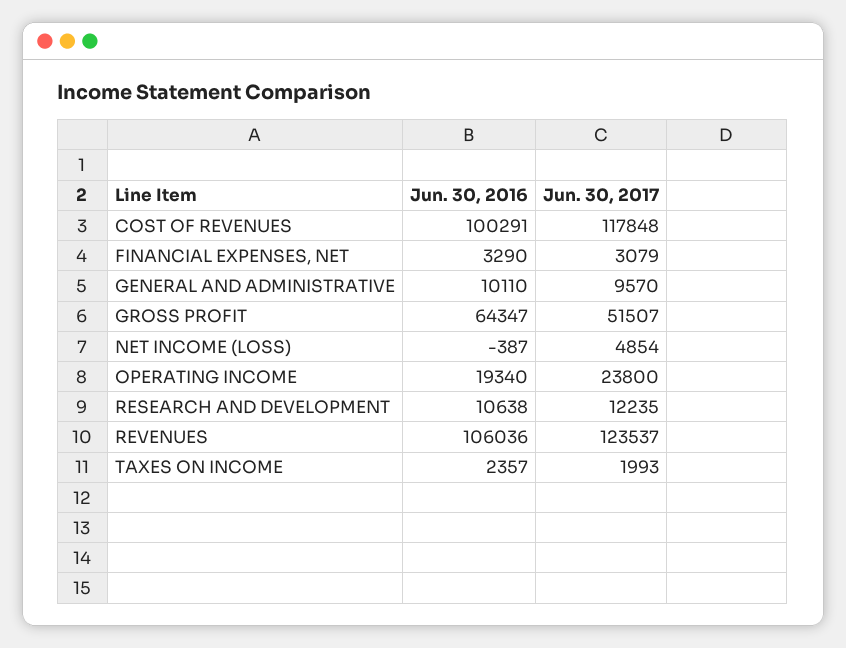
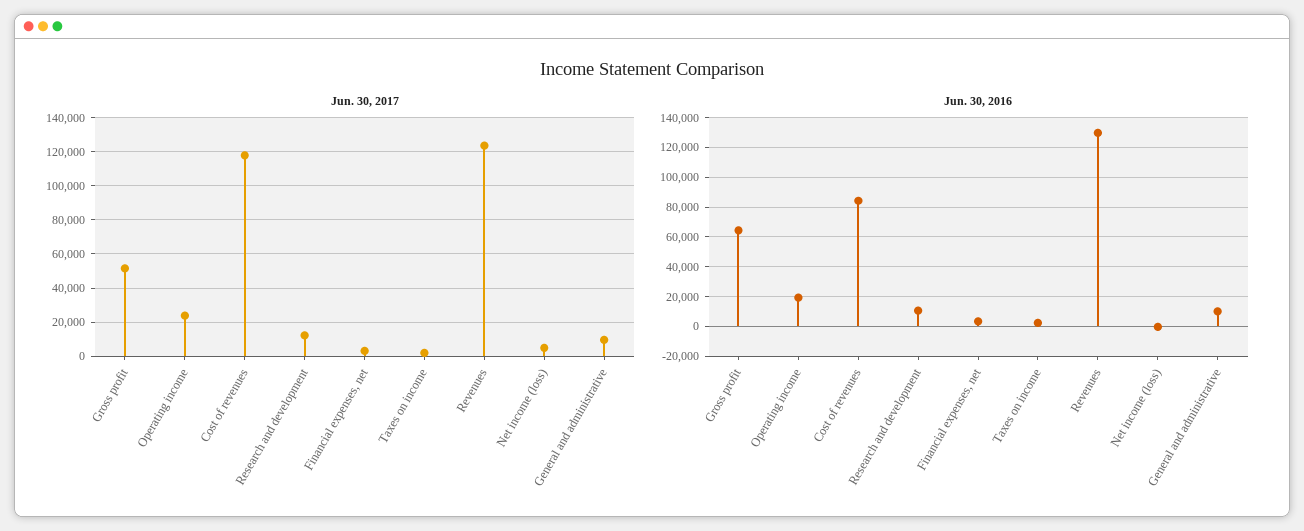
Jun. 30, 2016, COST OF REVENUES: 100291 -> 85000
Jun. 30, 2016, REVENUES: 106036 -> 130000

